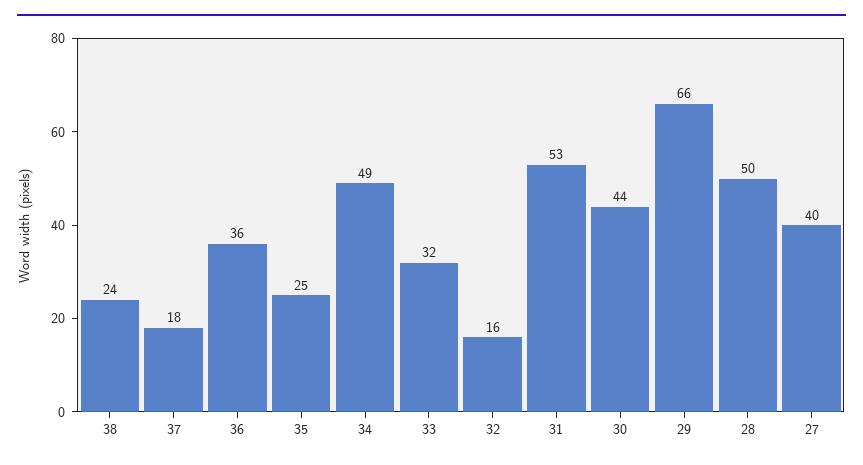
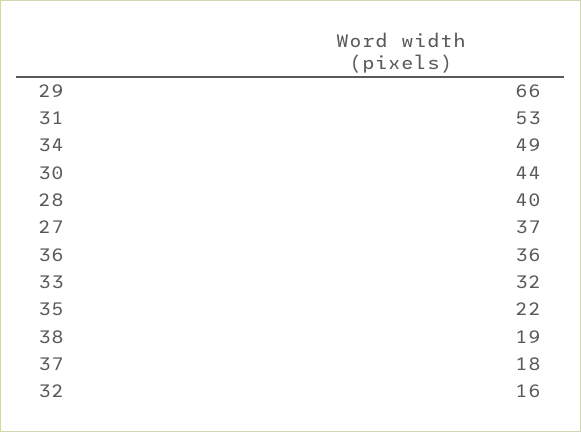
38: 24 -> 19
35: 25 -> 22
28: 50 -> 40
27: 40 -> 37

